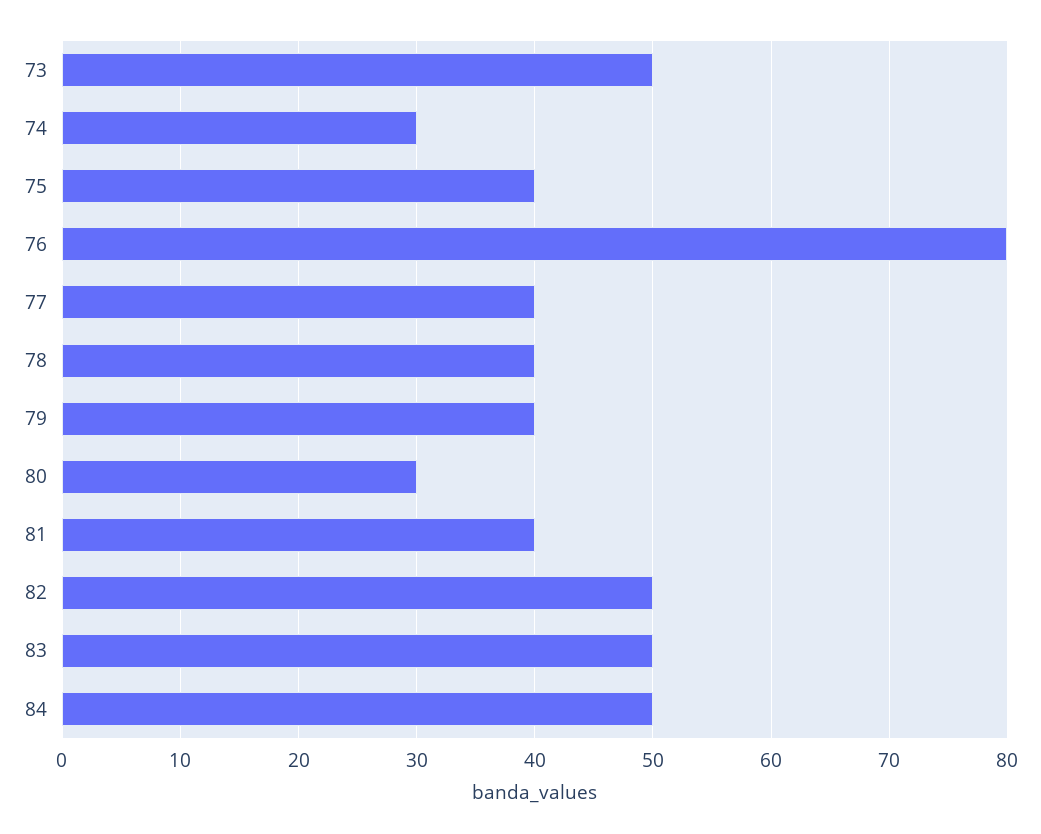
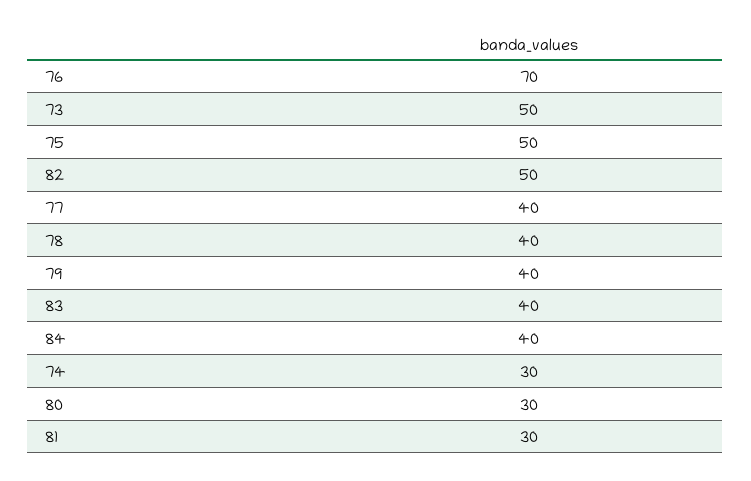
75: 40 -> 50
76: 80 -> 70
81: 40 -> 30
83: 50 -> 40
84: 50 -> 40

